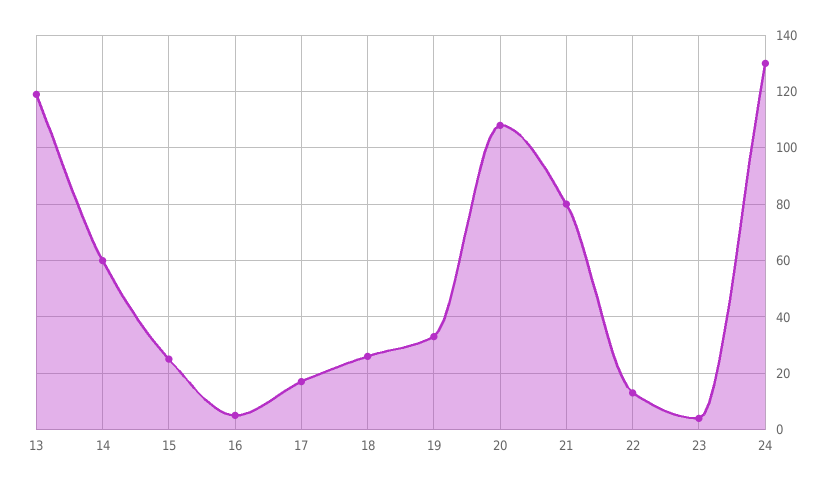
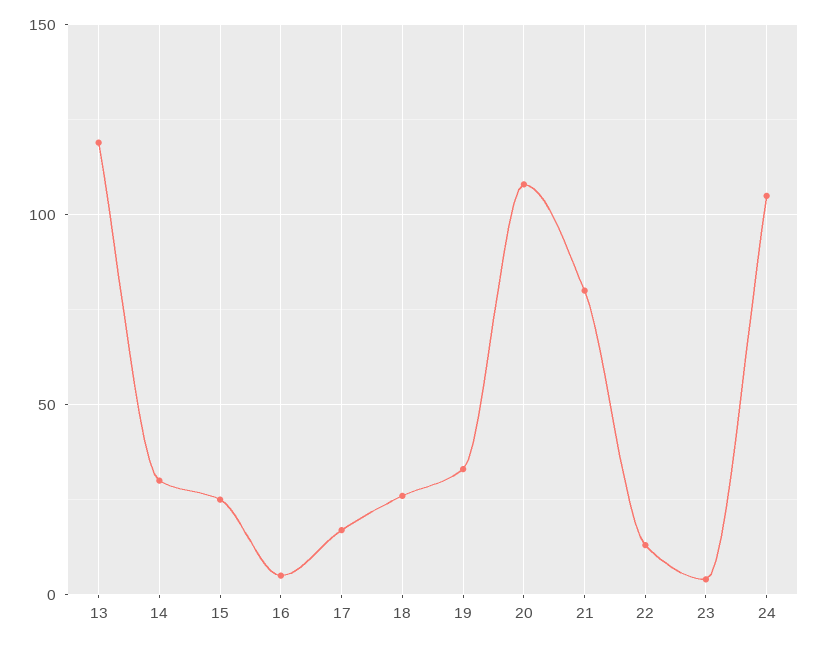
14: 60 -> 30
24: 130 -> 105

